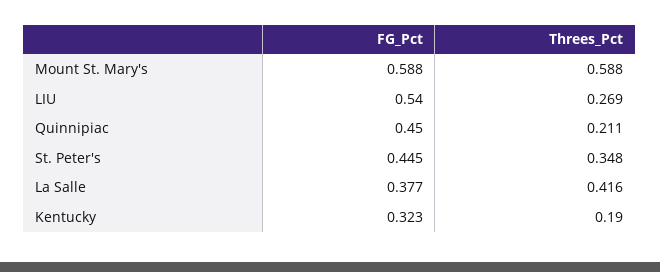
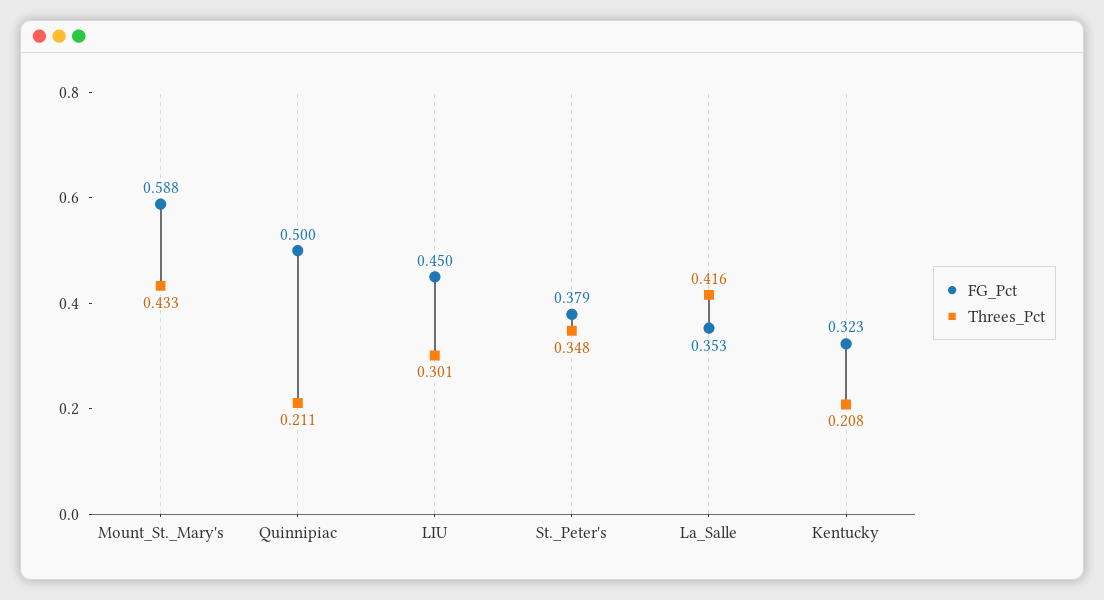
Threes_Pct, Mount St. Mary's: 0.588 -> 0.433
FG_Pct, LIU: 0.54 -> 0.45
Threes_Pct, LIU: 0.269 -> 0.301
FG_Pct, Quinnipiac: 0.45 -> 0.5
FG_Pct, St. Peter's: 0.445 -> 0.379
FG_Pct, La Salle: 0.377 -> 0.353
Threes_Pct, Kentucky: 0.19 -> 0.208

